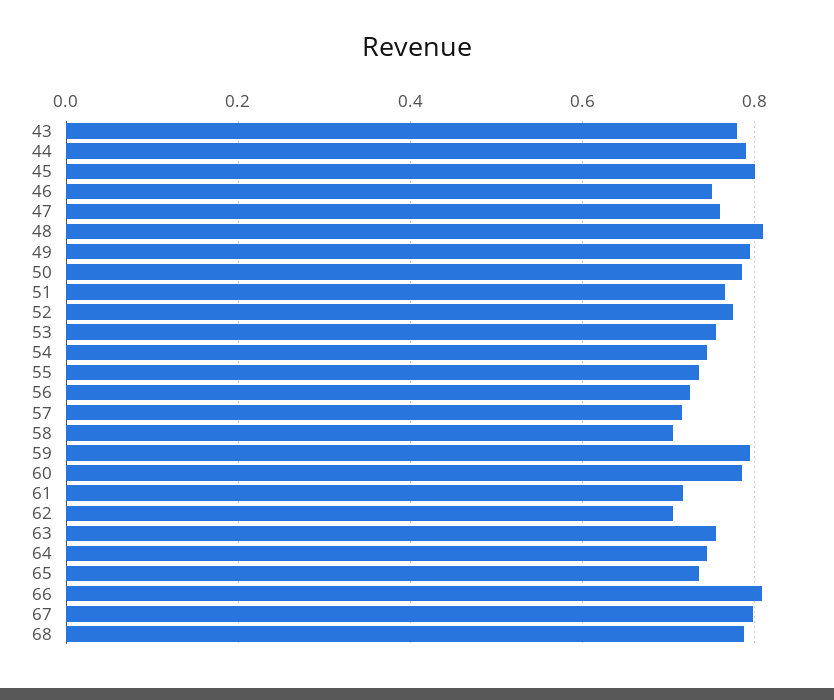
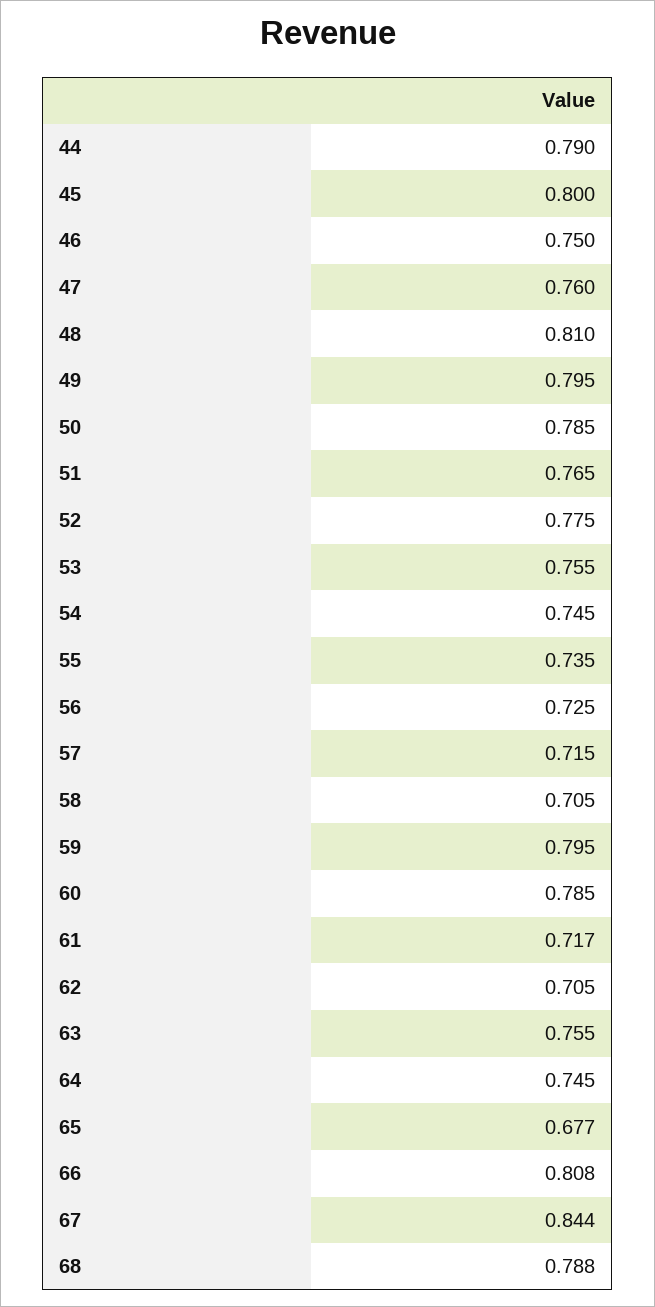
43: 0.78 -> none
65: 0.74 -> 0.677
67: 0.8 -> 0.844

